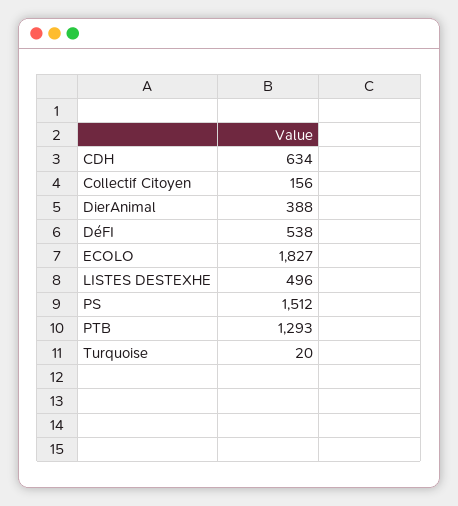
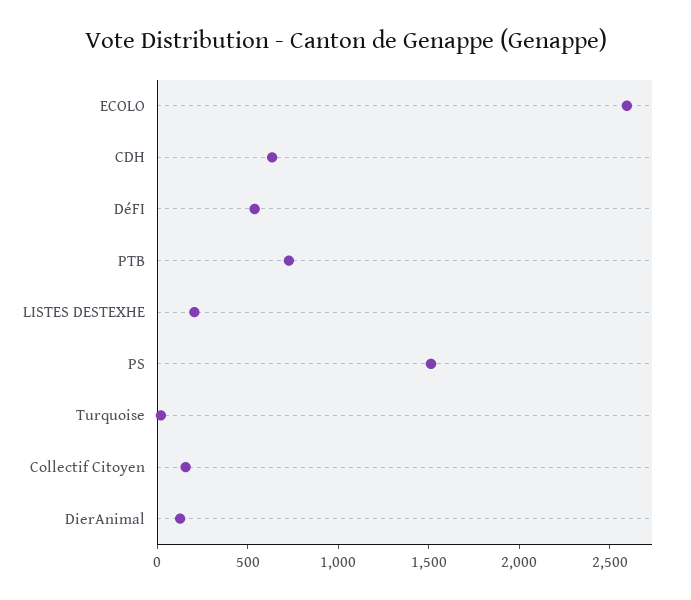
DierAnimal: 388 -> 100
ECOLO: 1827 -> 2600
LISTES DESTEXHE: 496 -> 200
PTB: 1293 -> 700

